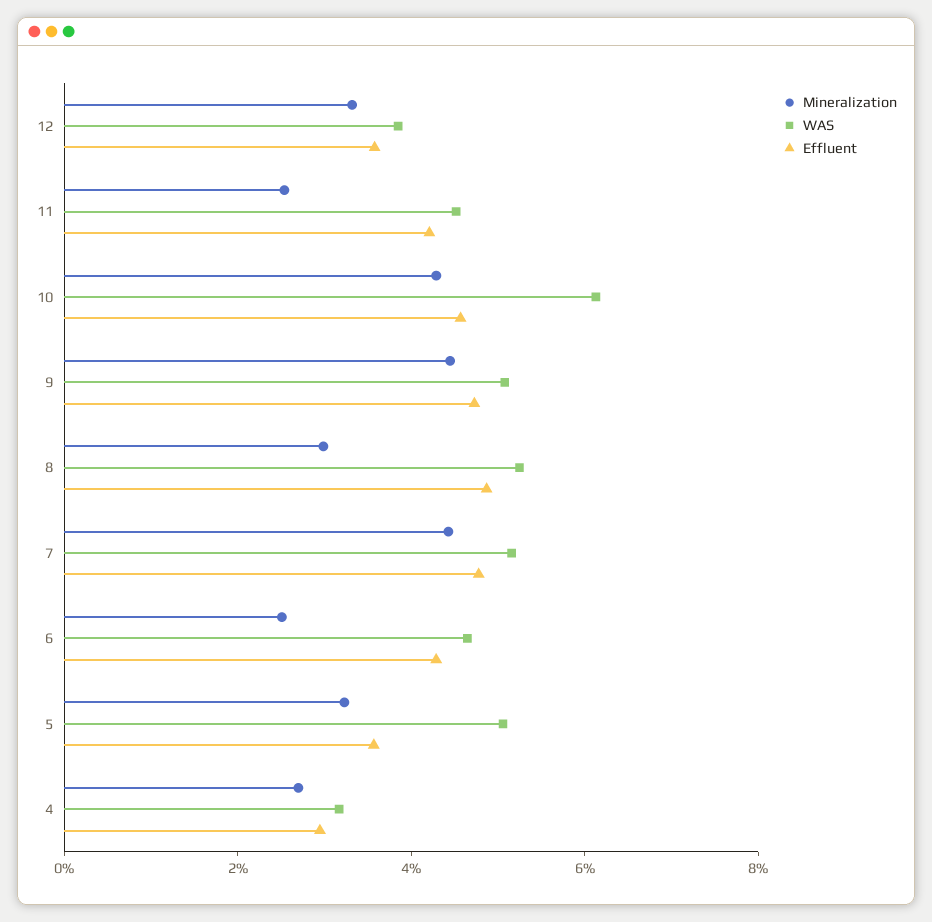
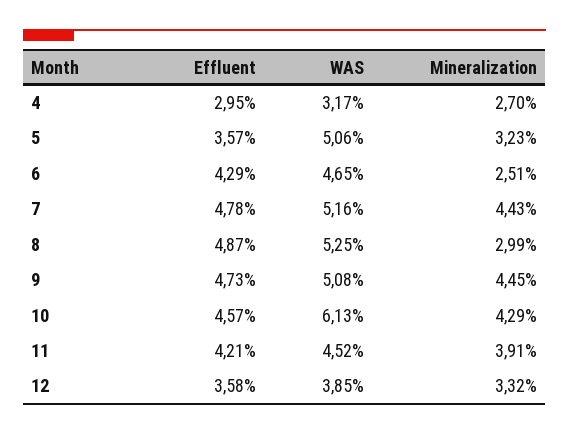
Mineralization, 11: 2.5 -> 3.91

